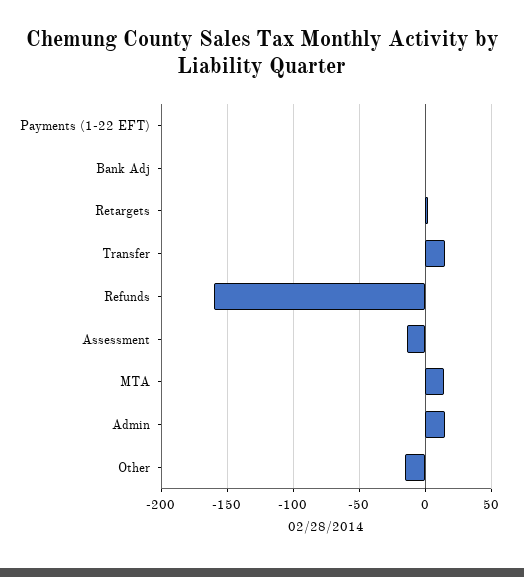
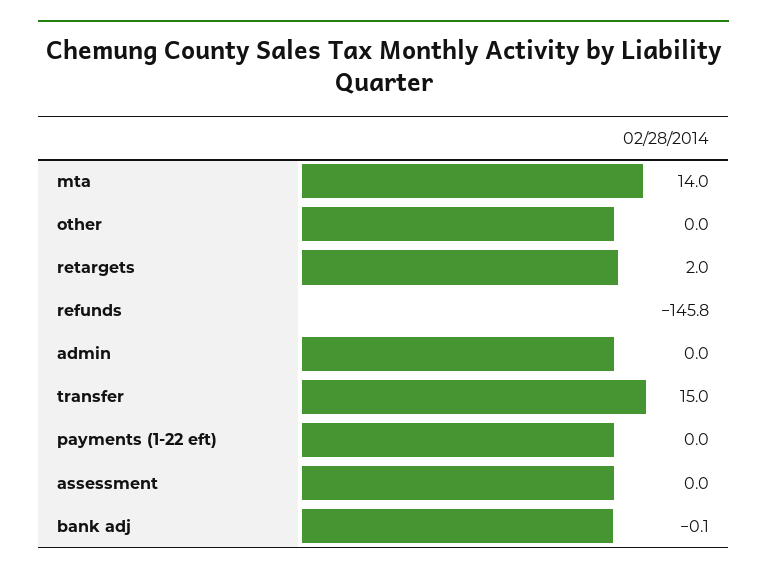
Refunds: -160 -> -145.8
Assessment: -15 -> 0
Admin: 15 -> 0
Other: -15 -> 0

